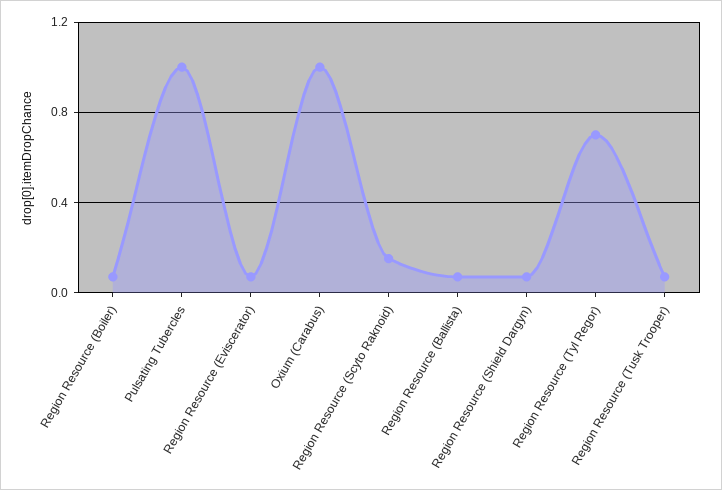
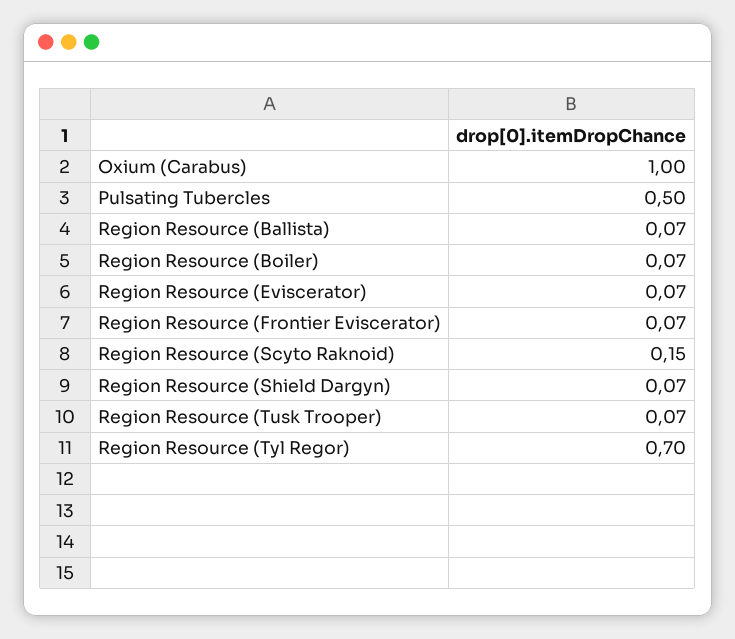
Pulsating Tubercles: 1 -> 0.5
Region Resource (Frontier Eviscerator): none -> 0.07

